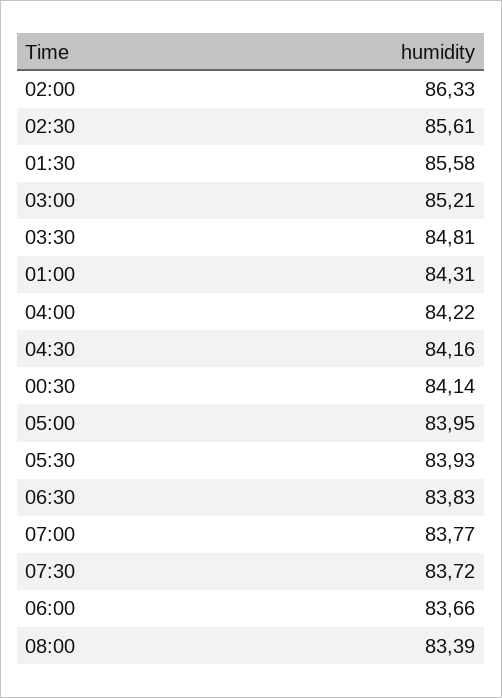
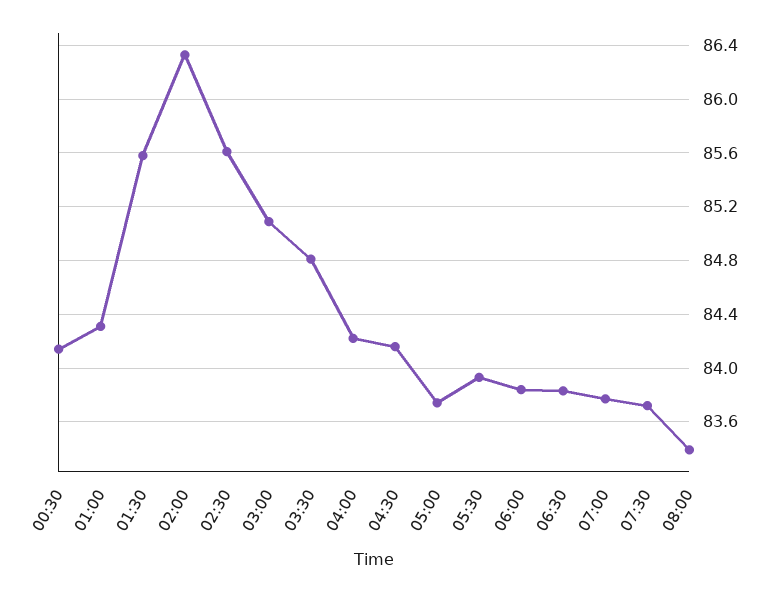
03:00: 85.21 -> 85.1
05:00: 83.95 -> 83.75
06:00: 83.66 -> 83.85

